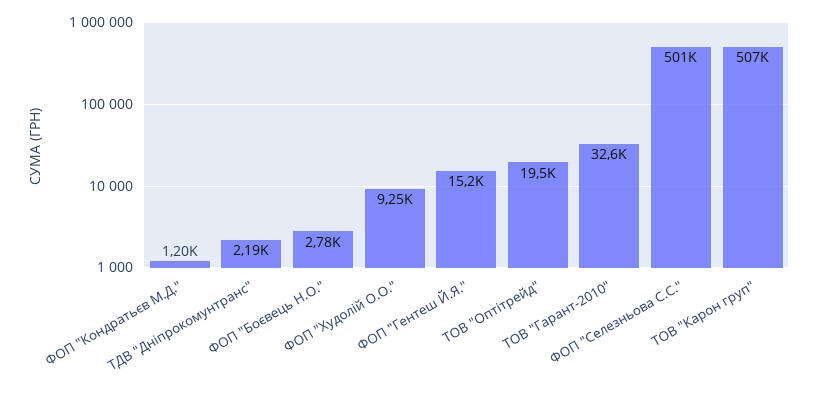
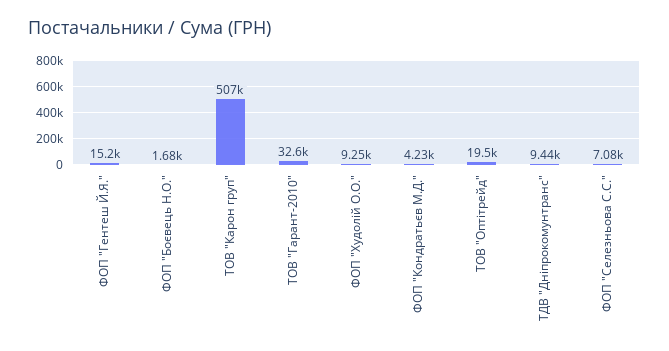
ФОП "Кондратьєв М.Д.": 1200 -> 4230
ТДВ "Дніпрокомунтранс": 2190 -> 9440
ФОП "Боєвець Н.О.": 2780 -> 1680
ФОП "Селезньова С.С.": 501000 -> 7080

